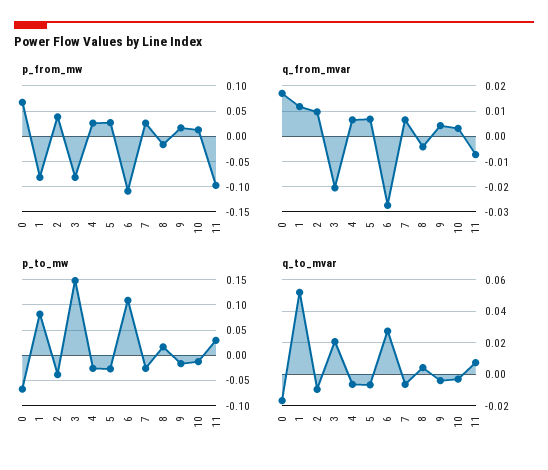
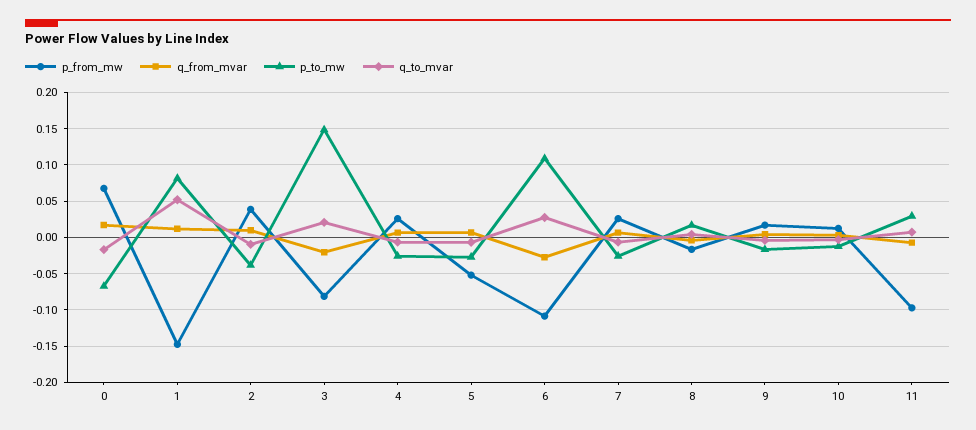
p_from_mw, 1: -0.075 -> -0.15
p_from_mw, 5: 0.025 -> -0.05

